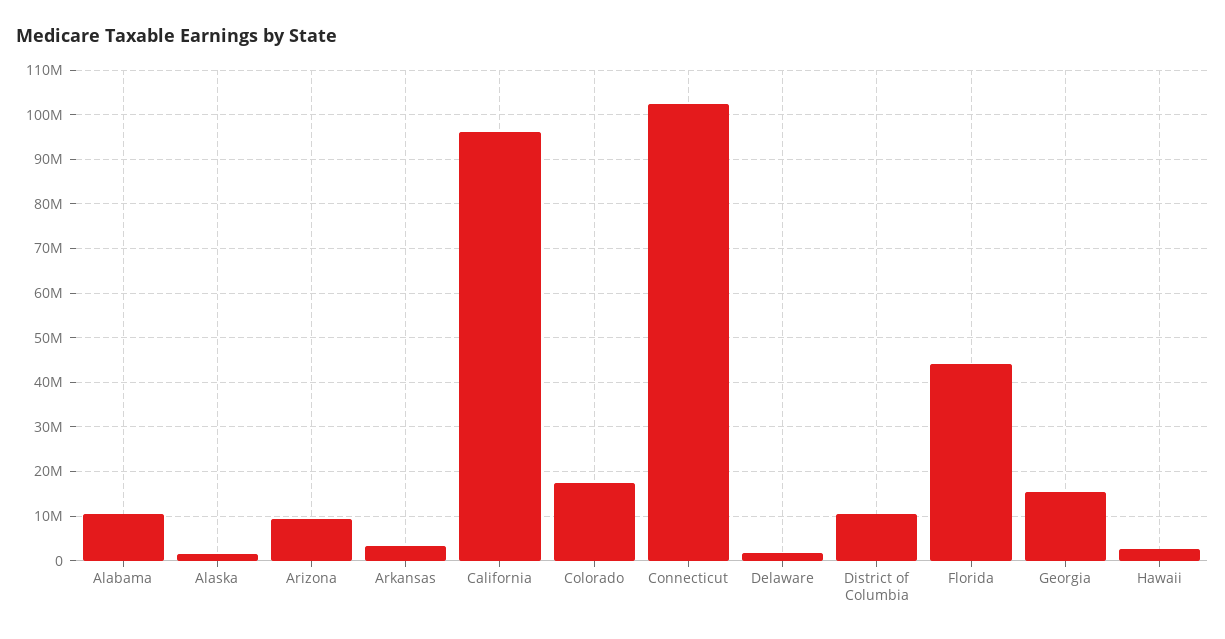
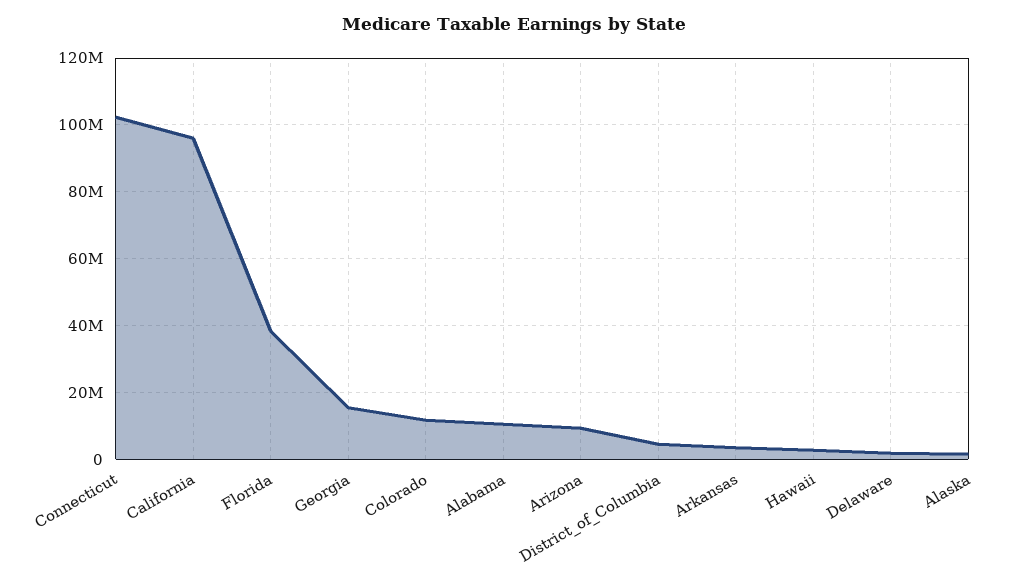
Colorado: 18000000 -> 12000000
District of Columbia: 10000000 -> 4000000
Florida: 44000000 -> 38000000

